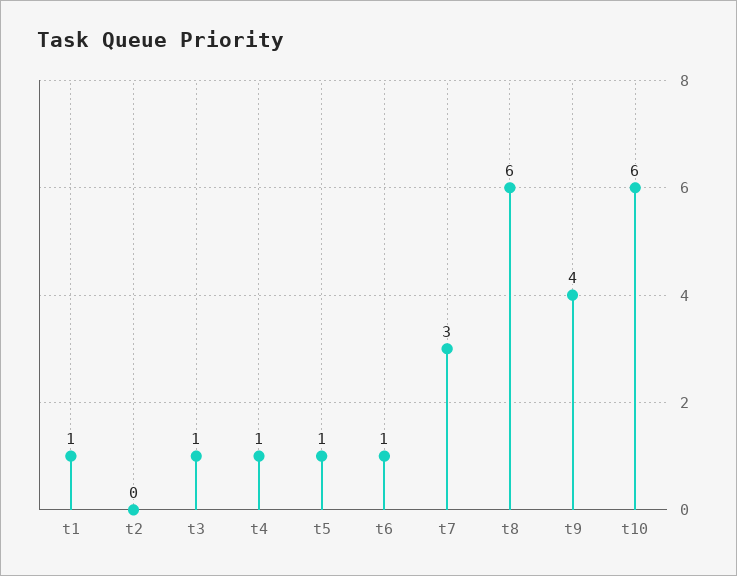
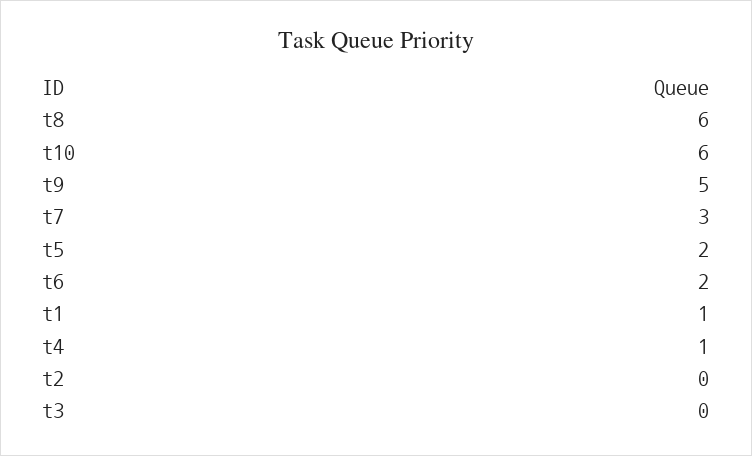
t3: 1 -> 0
t5: 1 -> 2
t6: 1 -> 2
t9: 4 -> 5

